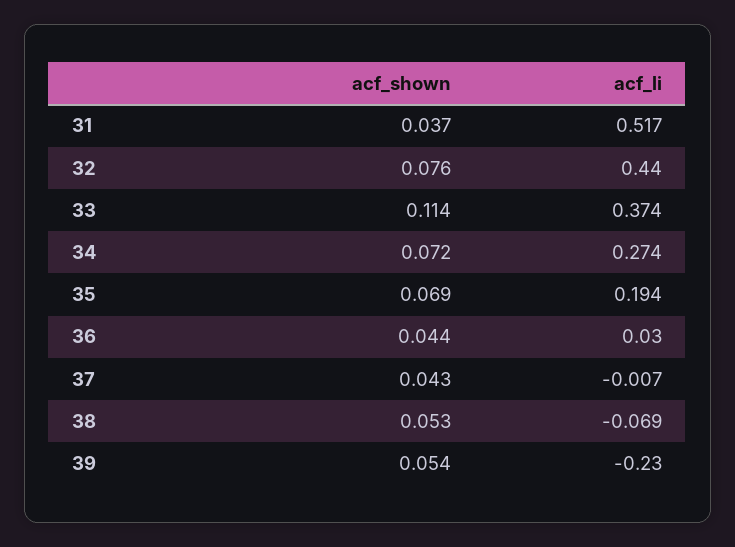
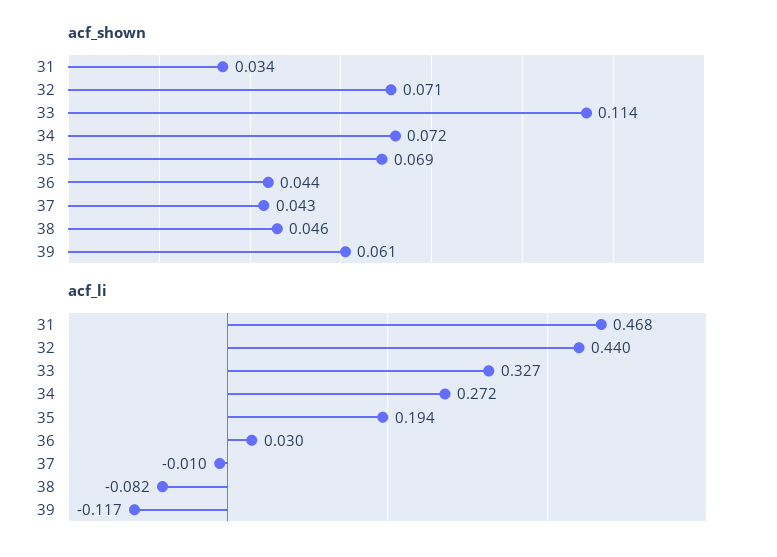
acf_shown, 31: 0.037 -> 0.034
acf_li, 31: 0.517 -> 0.468
acf_shown, 32: 0.076 -> 0.071
acf_li, 33: 0.374 -> 0.327
acf_li, 34: 0.274 -> 0.272
acf_li, 37: -0.007 -> -0.01
acf_shown, 38: 0.053 -> 0.046
acf_li, 38: -0.069 -> -0.082
acf_shown, 39: 0.054 -> 0.061
acf_li, 39: -0.23 -> -0.117

